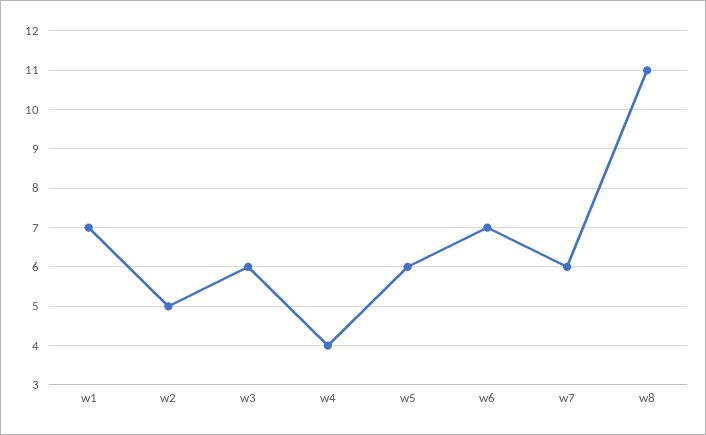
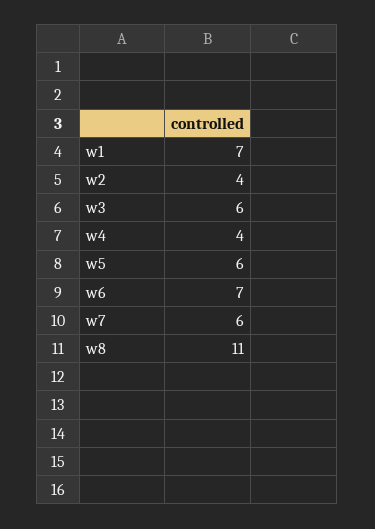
w2: 5 -> 4

